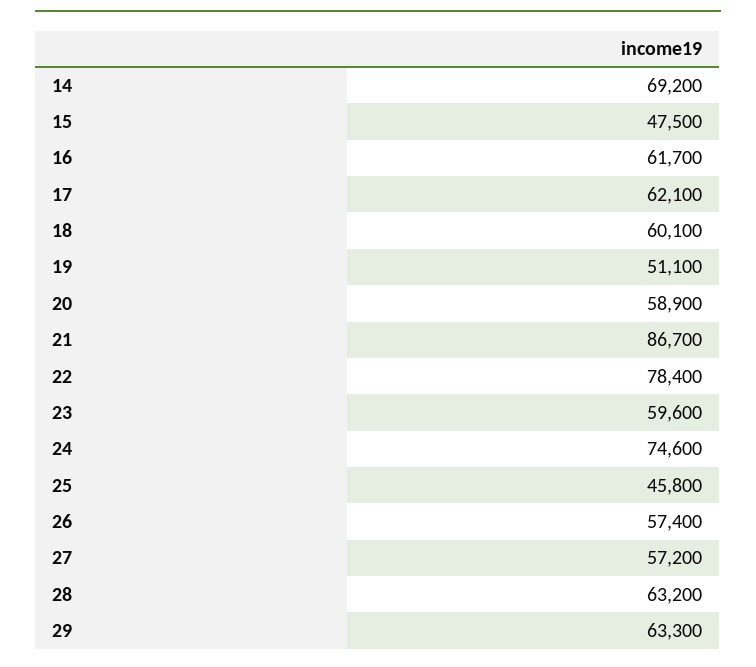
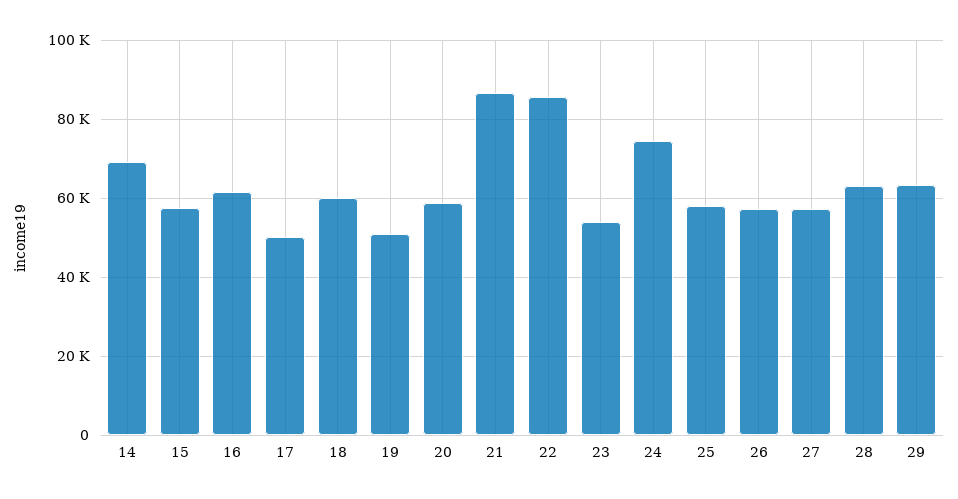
15: 47500 -> 58000
17: 62100 -> 50000
22: 78400 -> 86000
23: 59600 -> 54000
25: 45800 -> 58000

